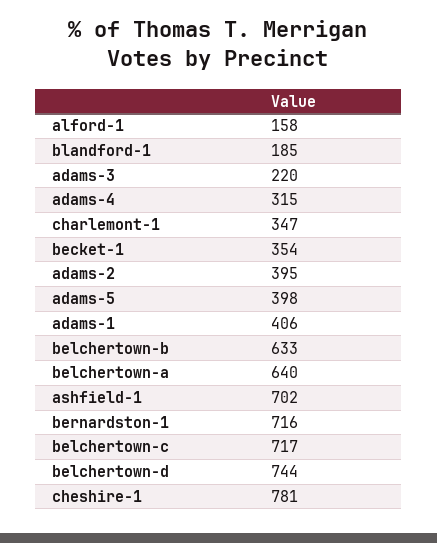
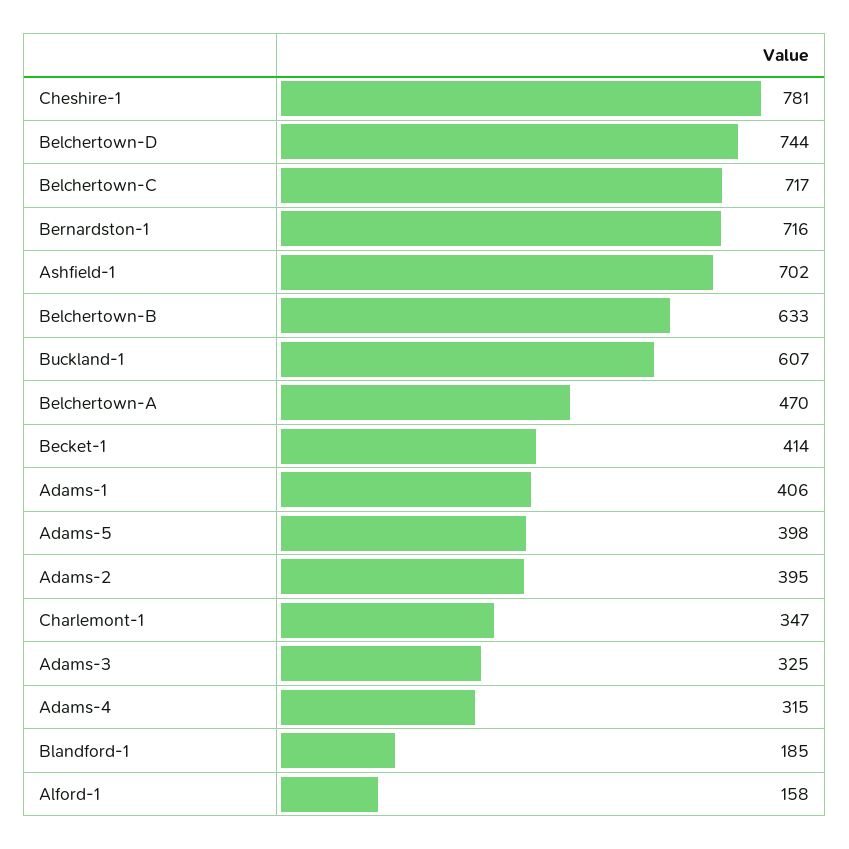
adams-3: 220 -> 325
becket-1: 354 -> 414
belchertown-a: 640 -> 470
Buckland-1: none -> 607

